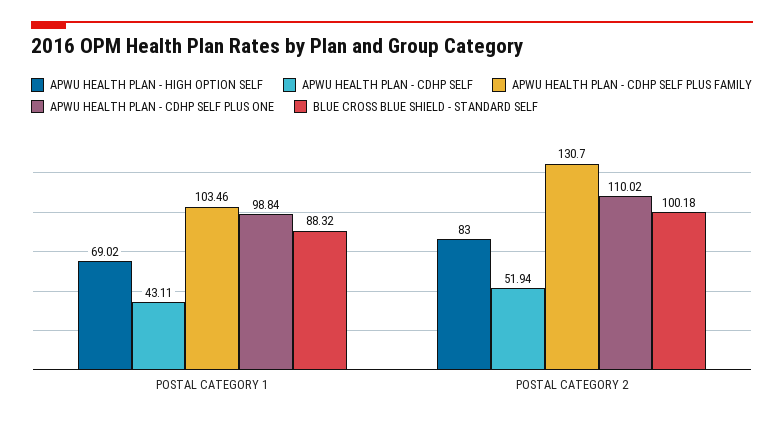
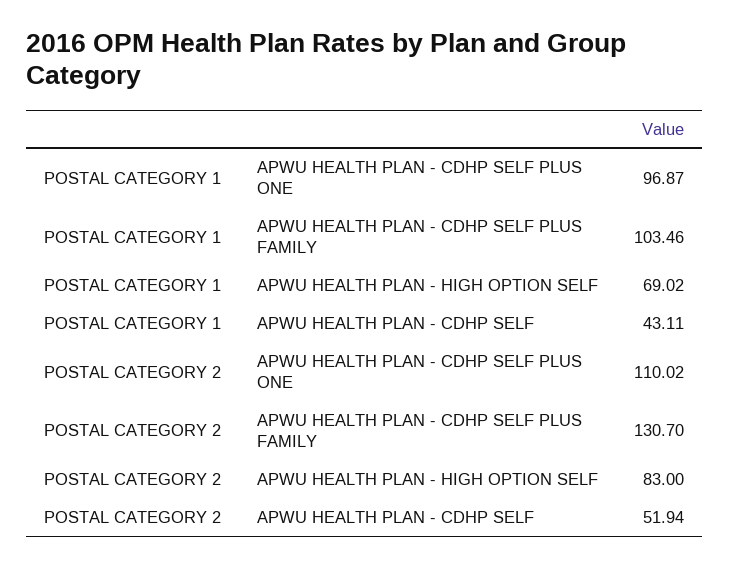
APWU HEALTH PLAN - CDHP SELF PLUS ONE, POSTAL CATEGORY 1: 98.84 -> 96.87
BLUE CROSS BLUE SHIELD - STANDARD SELF, POSTAL CATEGORY 1: 88.32 -> none
BLUE CROSS BLUE SHIELD - STANDARD SELF, POSTAL CATEGORY 2: 100.18 -> none

